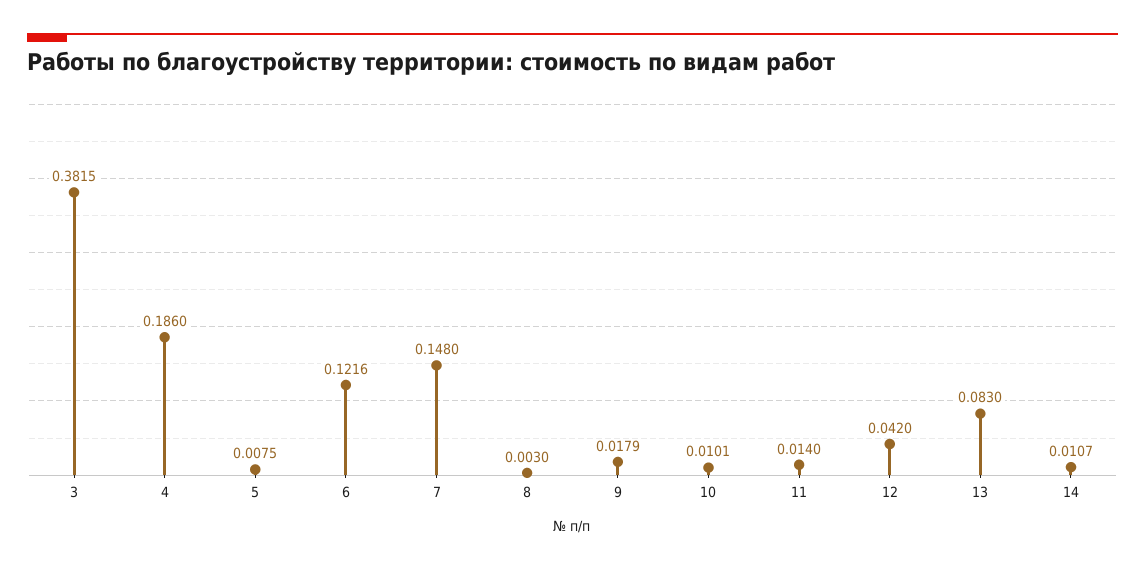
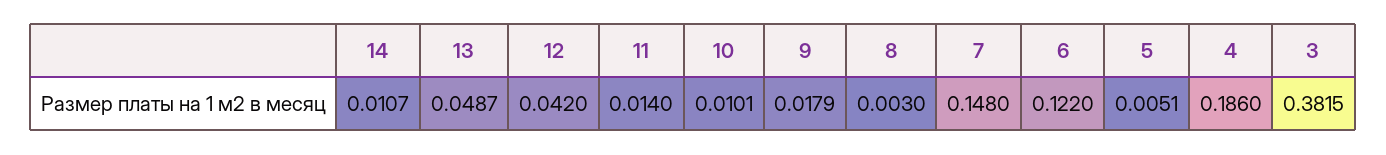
5: 0.0075 -> 0.0051
6: 0.1216 -> 0.122
13: 0.083 -> 0.0487

